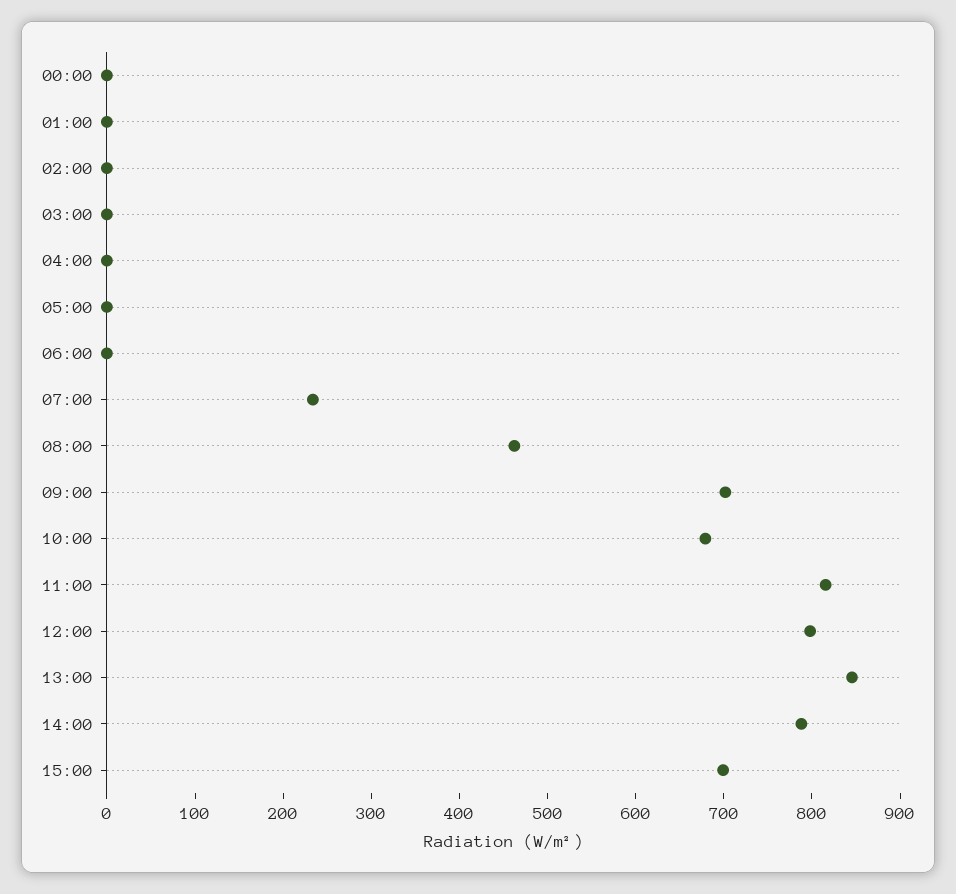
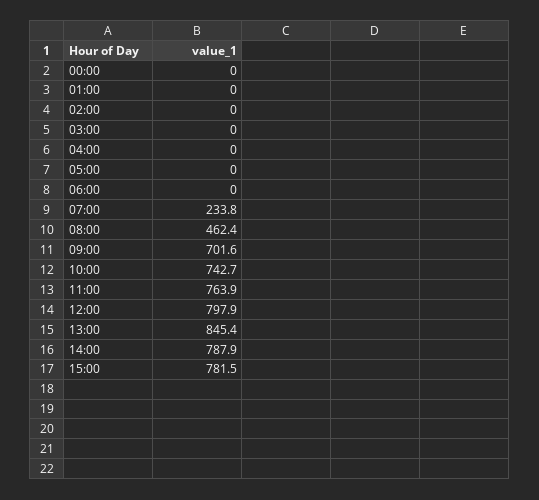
10:00: 680 -> 742.7
11:00: 820 -> 763.9
15:00: 700 -> 781.5

